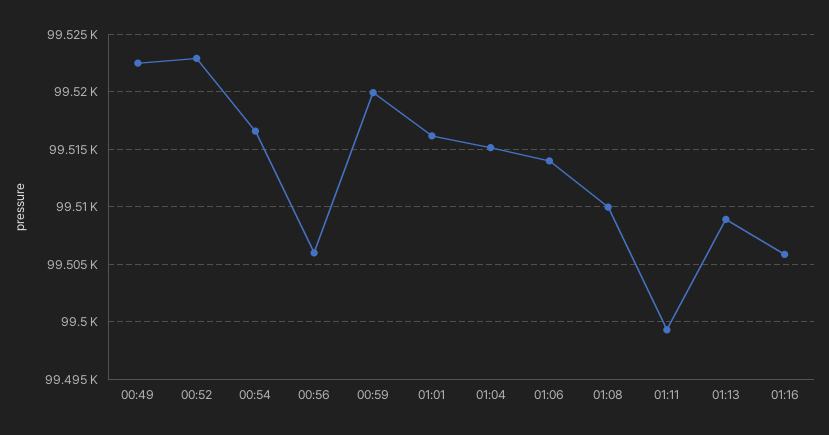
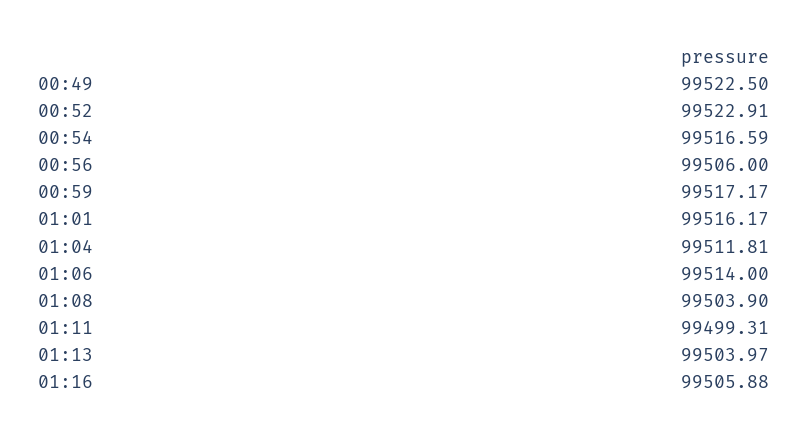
00:59: 99520 -> 99517.17
01:04: 99515 -> 99511.81
01:08: 99510 -> 99503.9
01:13: 99509 -> 99503.97

